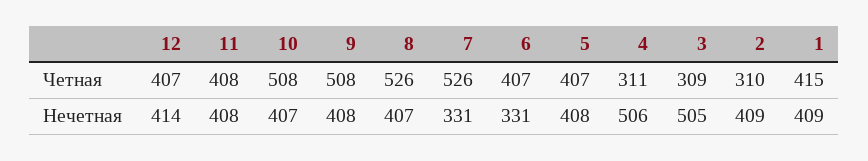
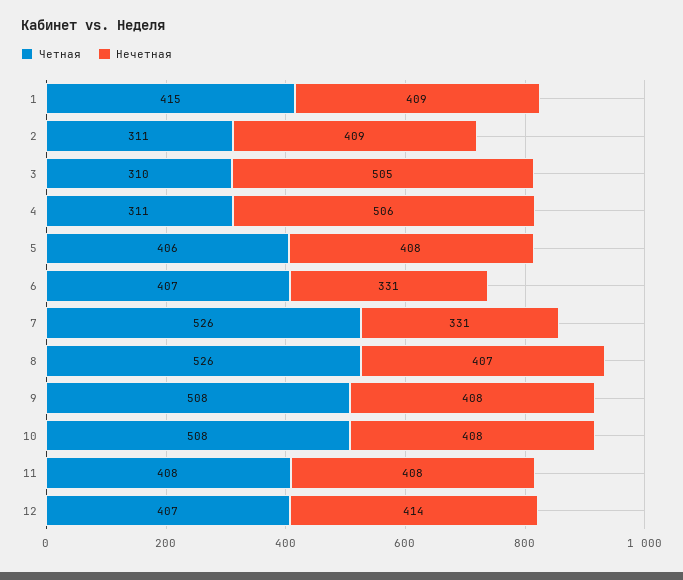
Четная, 5: 407 -> 406
Четная, 3: 309 -> 310
Четная, 2: 310 -> 311
Нечетная, 10: 407 -> 408

